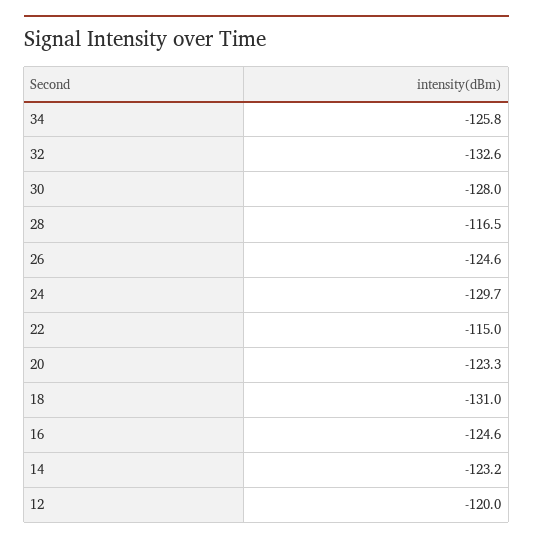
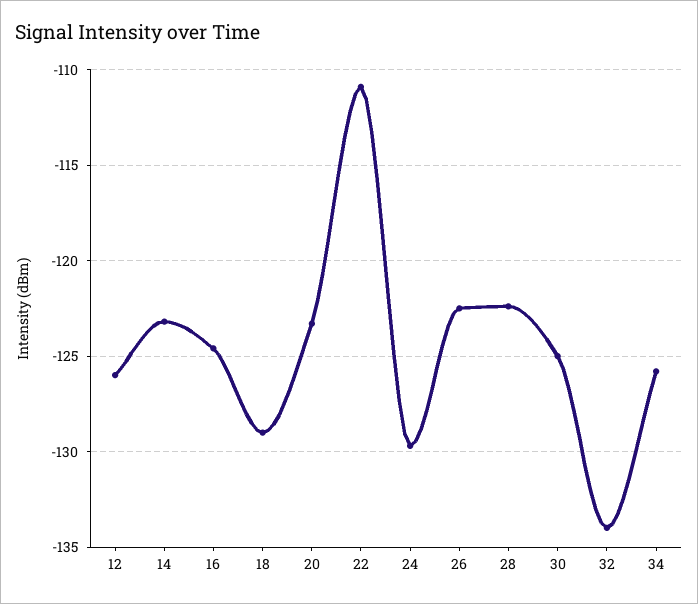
32: -132.6 -> -134
30: -128 -> -125
28: -116.5 -> -122.5
26: -124.6 -> -122.5
22: -115 -> -111
18: -131 -> -129
12: -120 -> -126

